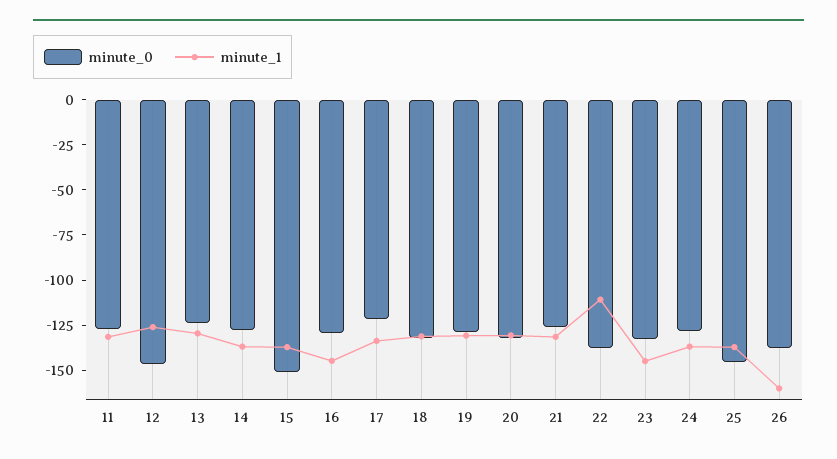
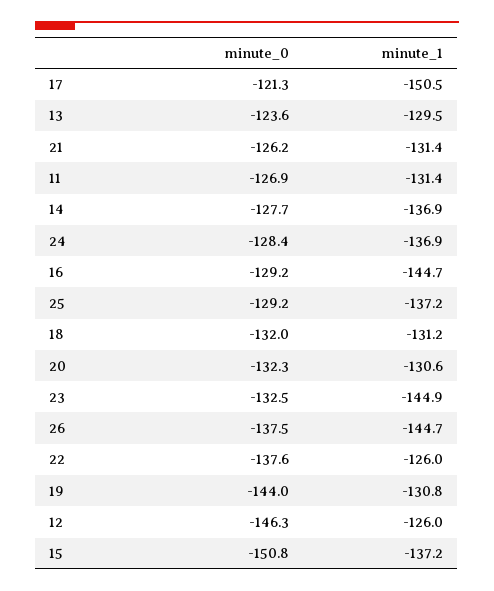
minute_1, 17: -135 -> -150.5
minute_0, 19: -130 -> -144
minute_1, 22: -110 -> -126
minute_0, 25: -145 -> -129.2
minute_1, 26: -160 -> -144.7

